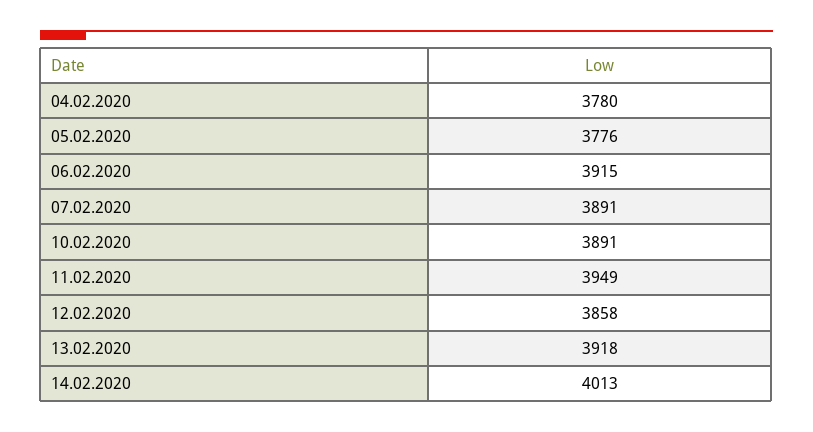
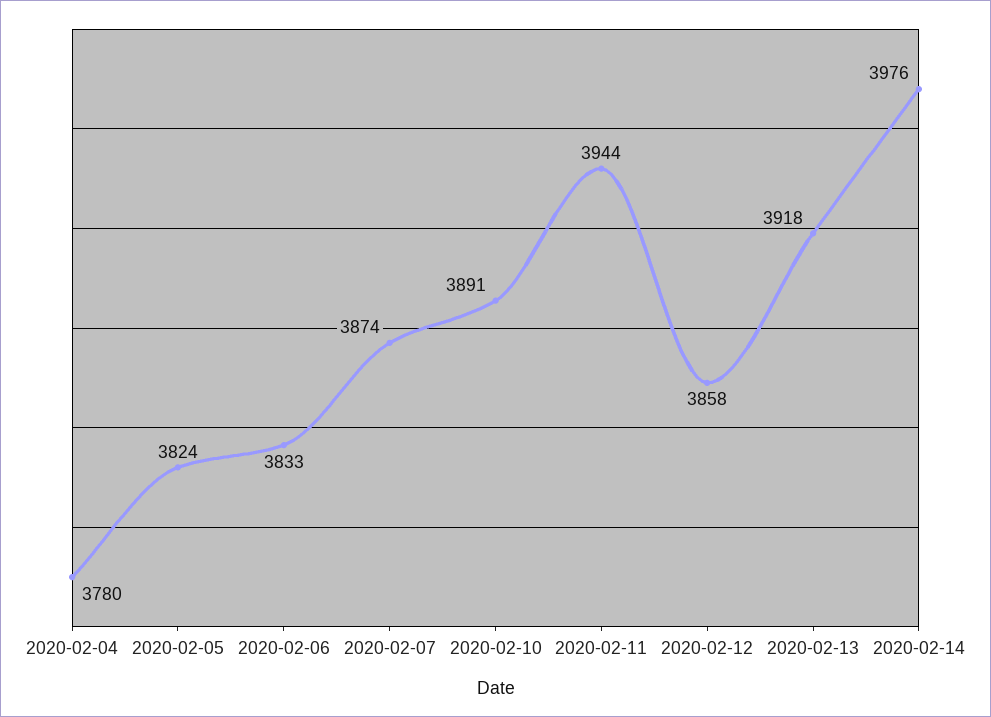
05.02.2020: 3776 -> 3824
06.02.2020: 3915 -> 3833
07.02.2020: 3891 -> 3874
11.02.2020: 3949 -> 3944
14.02.2020: 4013 -> 3976

